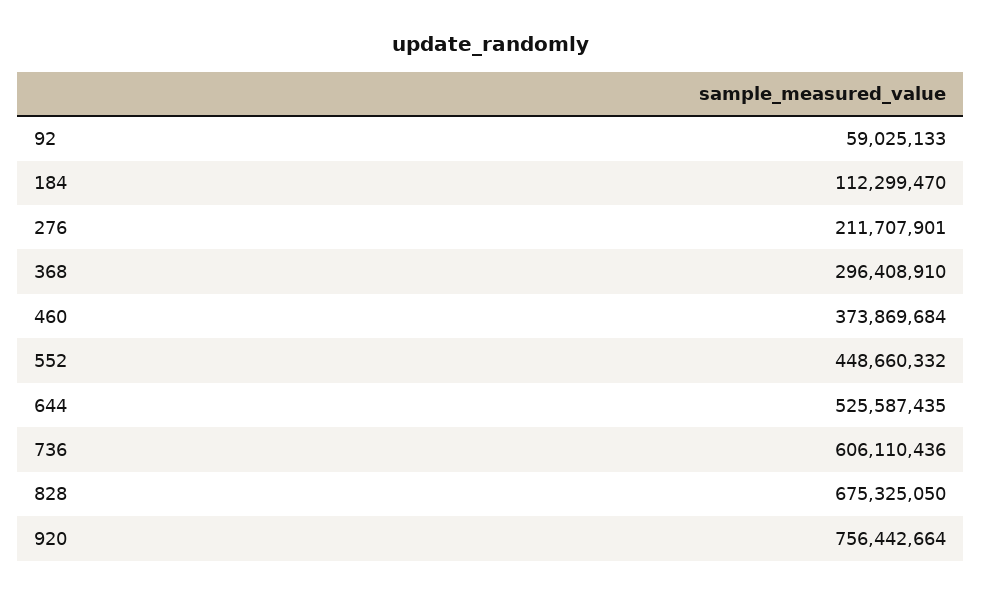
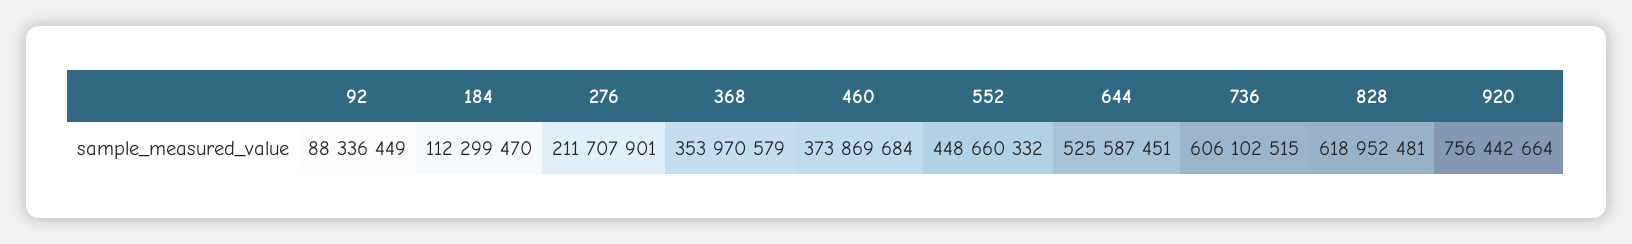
92: 59025133 -> 88336449
368: 296408910 -> 353970579
644: 525587435 -> 525587451
736: 606110436 -> 606102515
828: 675325050 -> 618952481

